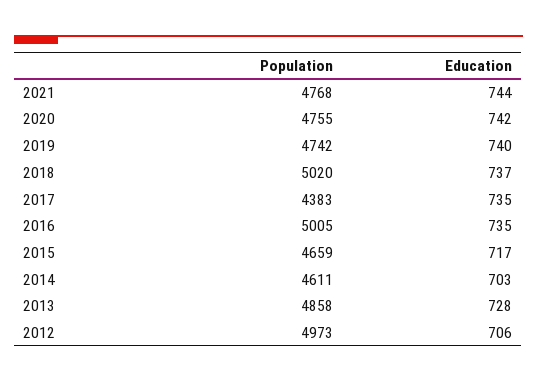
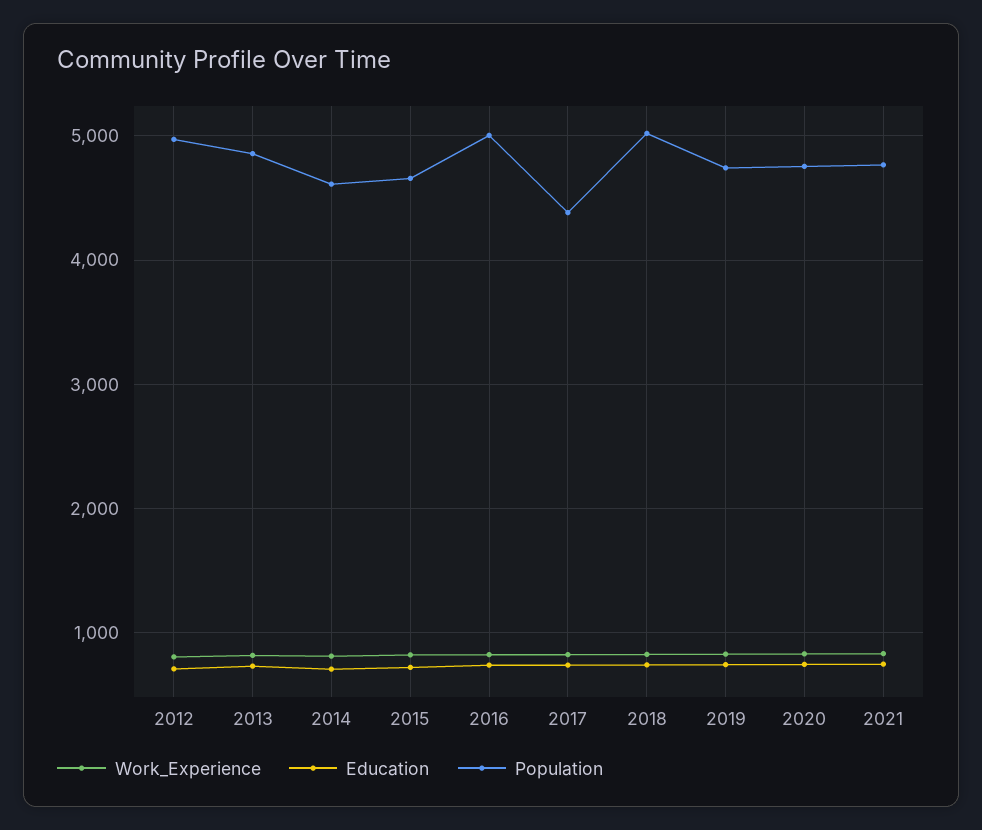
Work_Experience, 2012: none -> 800
Work_Experience, 2013: none -> 800
Work_Experience, 2014: none -> 800
Work_Experience, 2015: none -> 800
Work_Experience, 2016: none -> 800
Work_Experience, 2017: none -> 800
Work_Experience, 2018: none -> 800
Work_Experience, 2019: none -> 800
Work_Experience, 2020: none -> 800
Work_Experience, 2021: none -> 800

